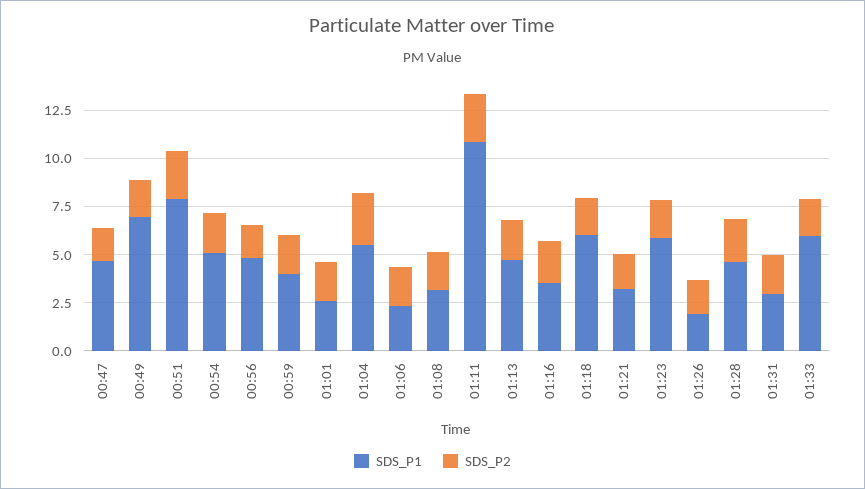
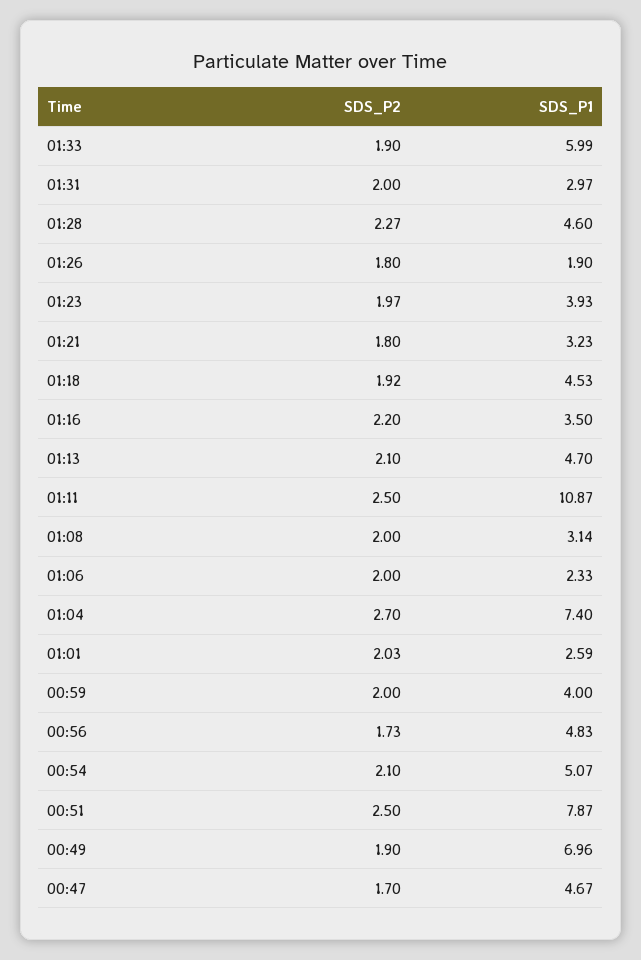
SDS_P1, 01:04: 5.5 -> 7.4
SDS_P1, 01:18: 6 -> 4.53
SDS_P1, 01:23: 6 -> 3.93

